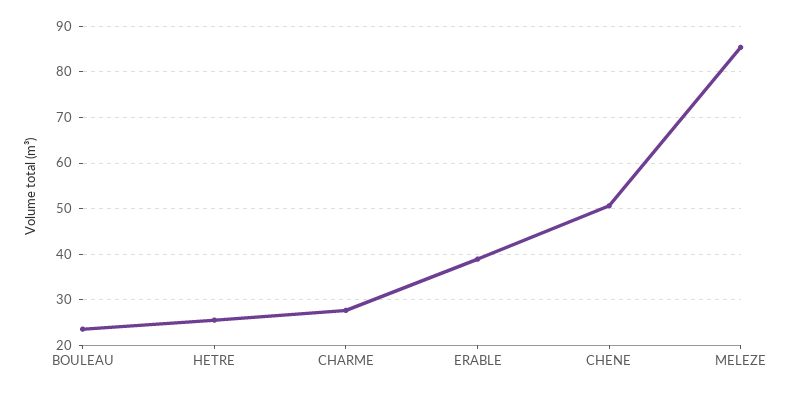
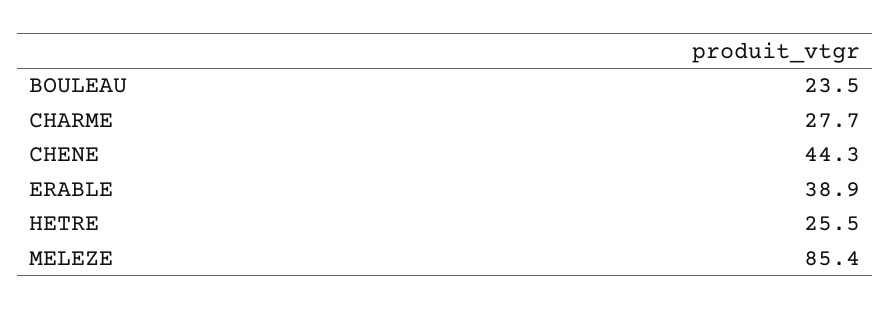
CHENE: 50 -> 44.3

